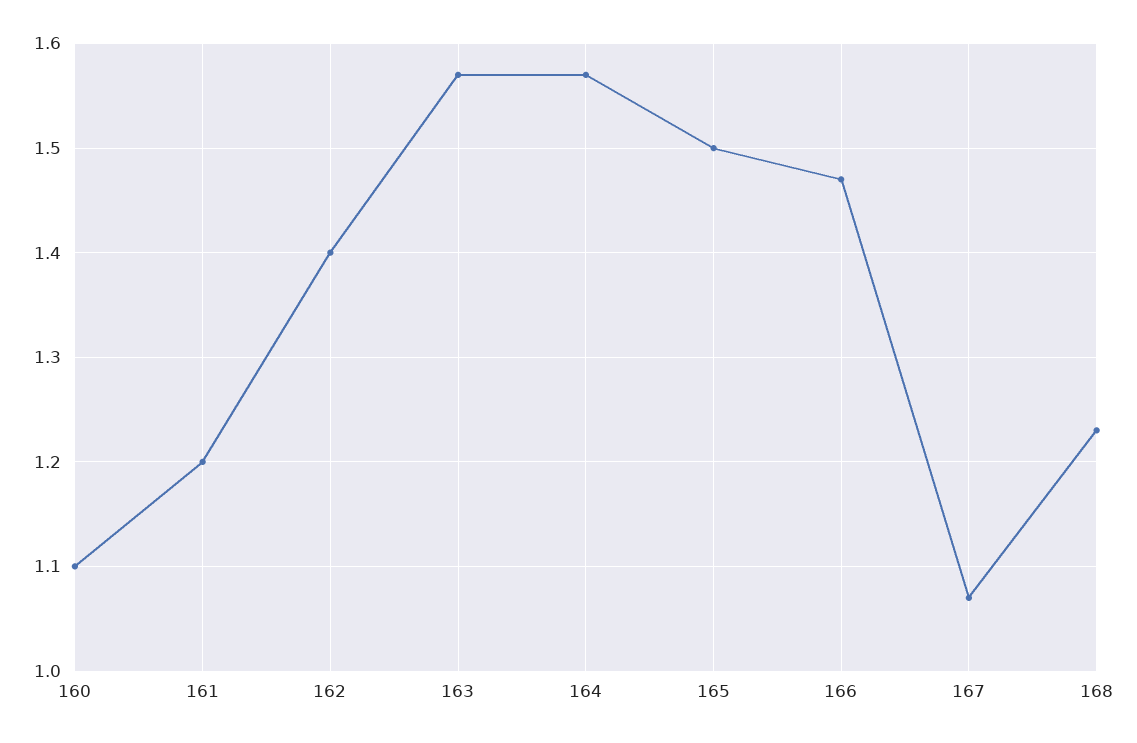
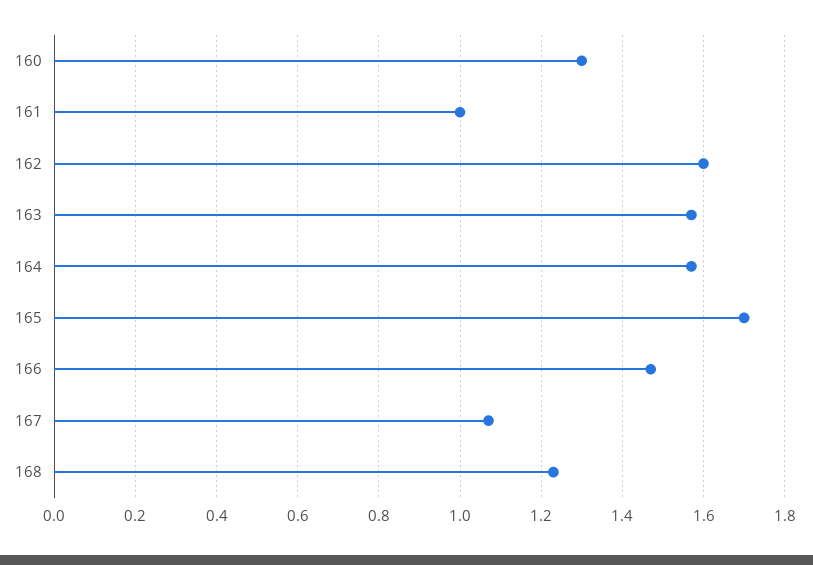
160: 1.1 -> 1.3
161: 1.2 -> 1
162: 1.4 -> 1.6
165: 1.5 -> 1.7

